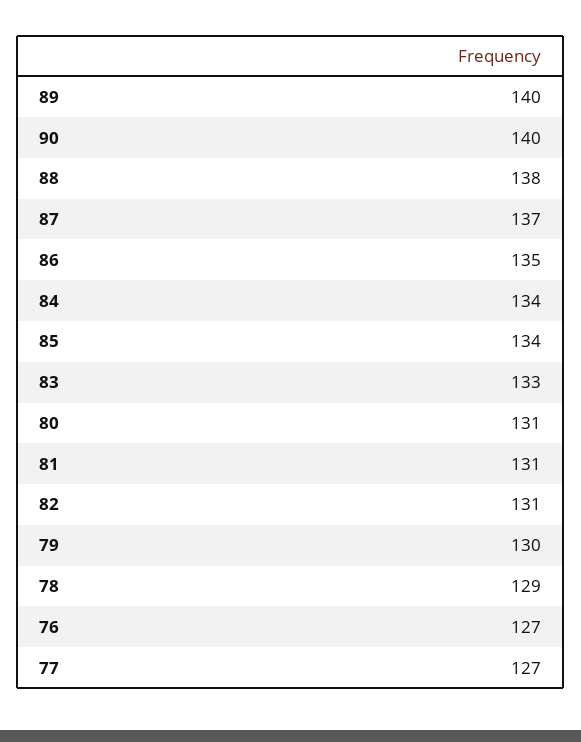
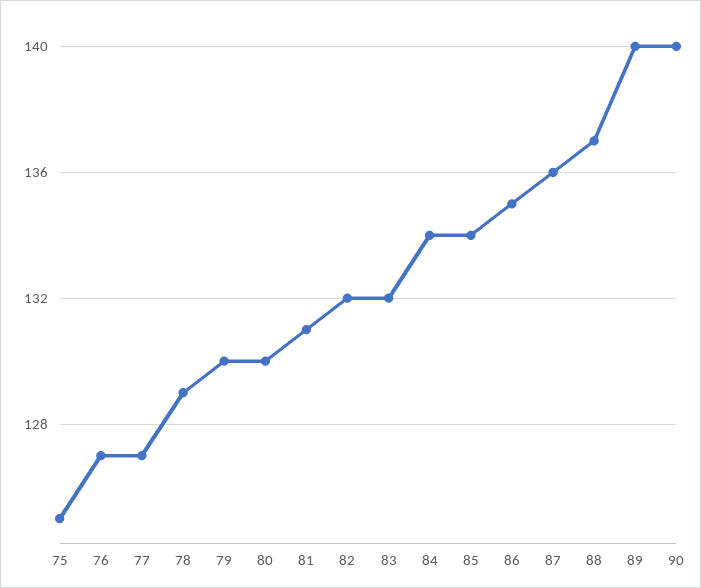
88: 138 -> 137
87: 137 -> 136
83: 133 -> 132
80: 131 -> 130
82: 131 -> 132
75: none -> 125

